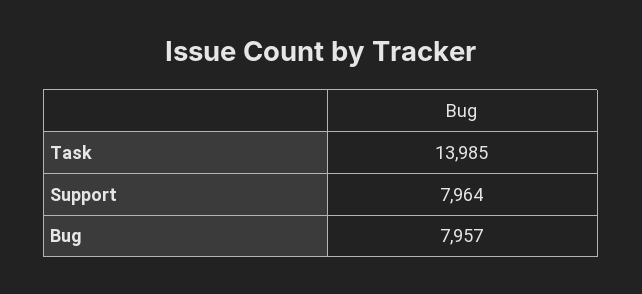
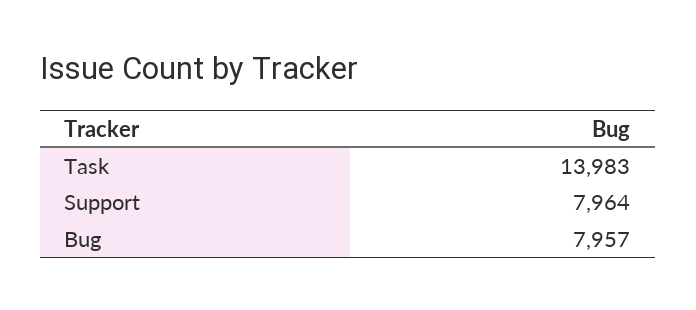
Task: 13985 -> 13983

